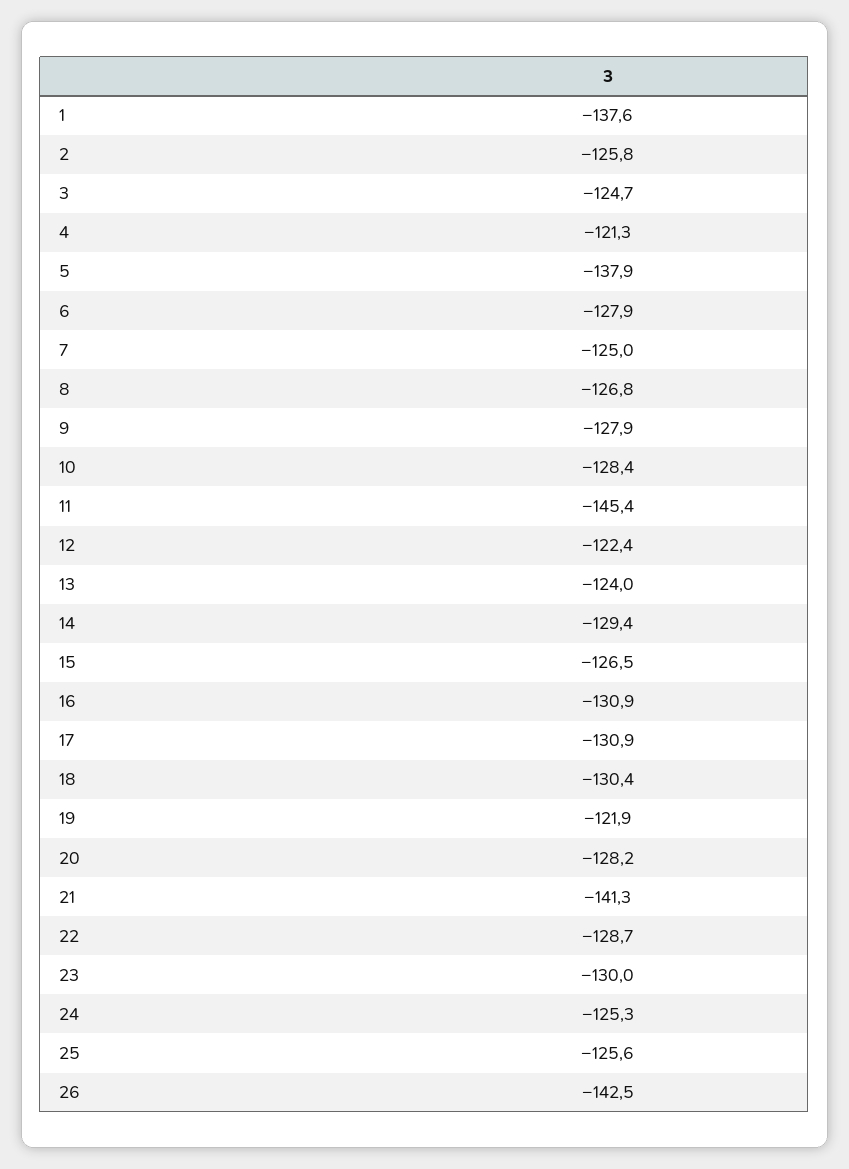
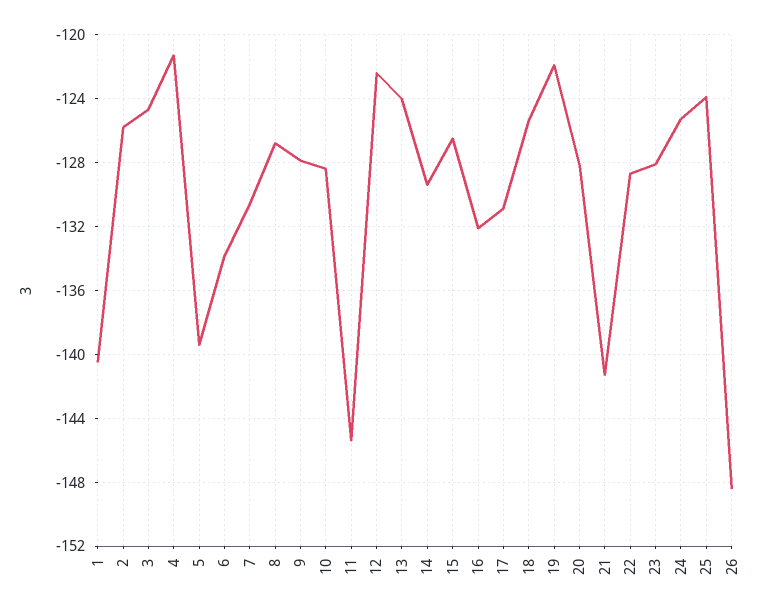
1: -137.6 -> -140.5
5: -137.9 -> -139.5
6: -127.9 -> -134
7: -125 -> -130.5
16: -130.9 -> -132
18: -130.4 -> -125.5
23: -130 -> -128
25: -125.6 -> -124
26: -142.5 -> -148.5

